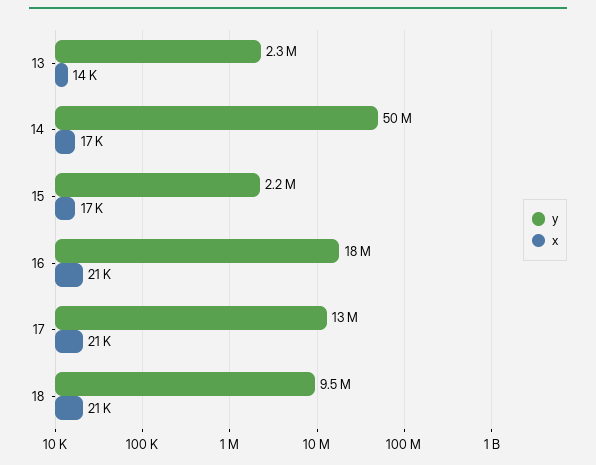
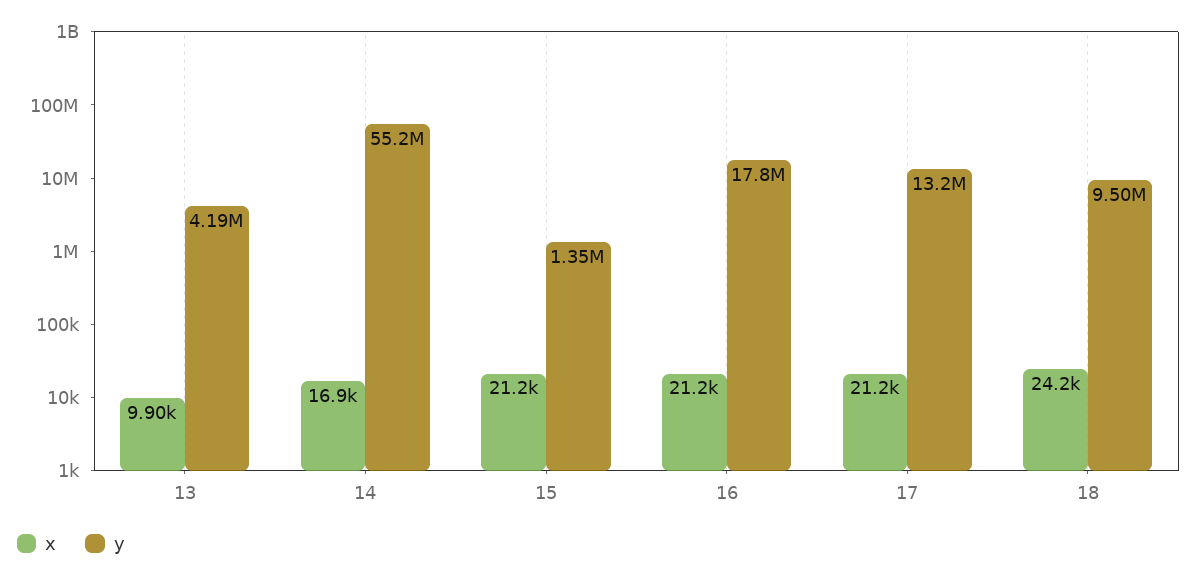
y, 13: 2300000 -> 4190000
x, 13: 14000 -> 9900
y, 14: 50000000 -> 55200000
y, 15: 2200000 -> 1350000
x, 15: 17000 -> 21200
x, 18: 21000 -> 24200

